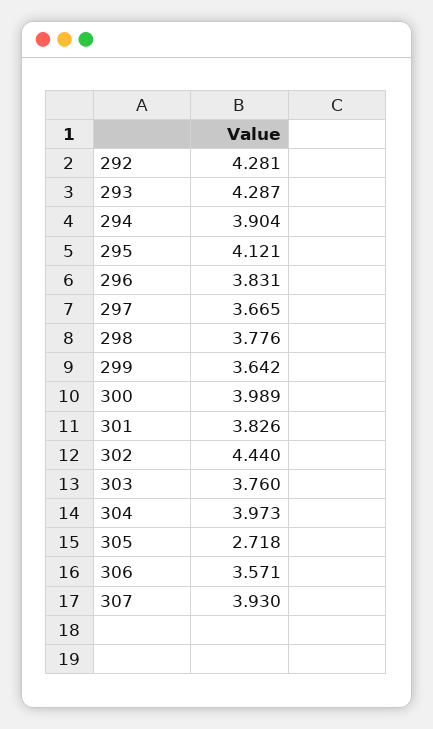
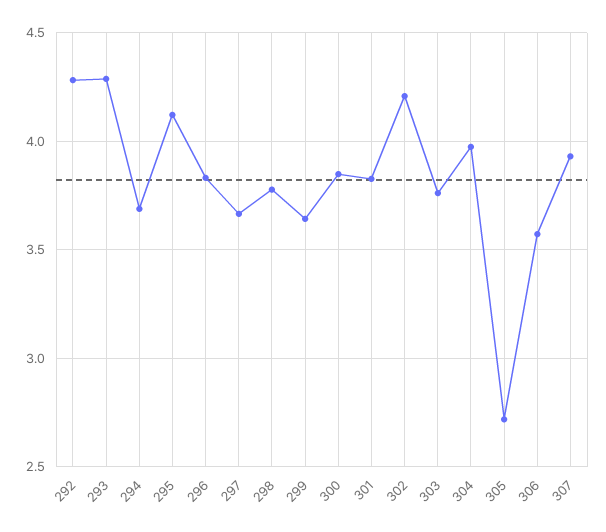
294: 3.904 -> 3.7
300: 3.989 -> 3.85
302: 4.44 -> 4.2

